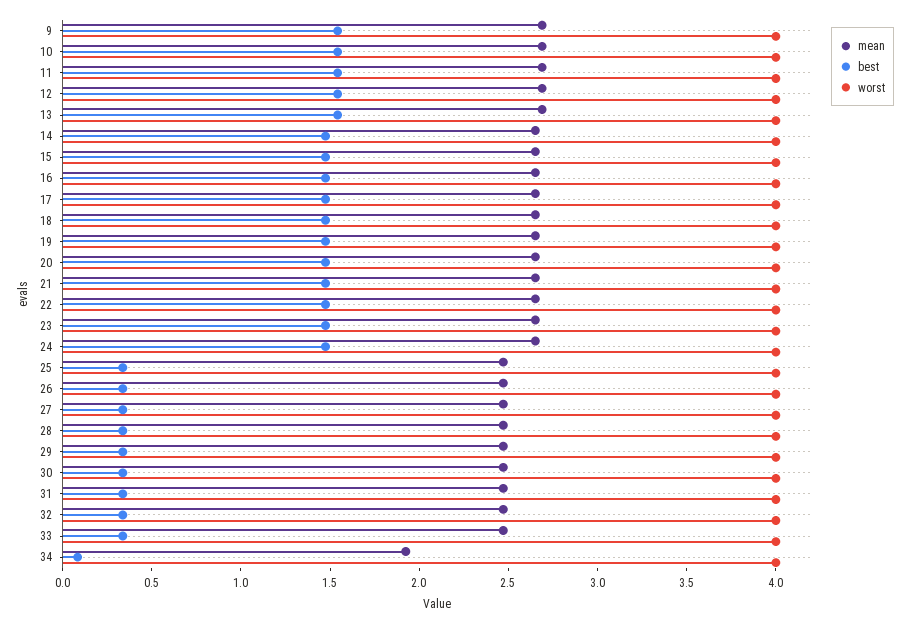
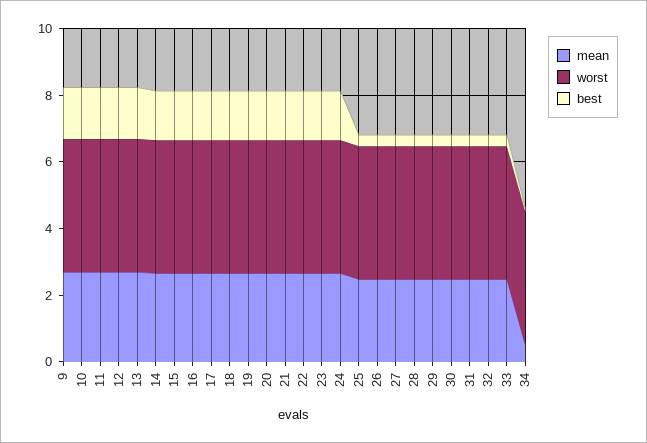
mean, 34: 1.9 -> 0.5

